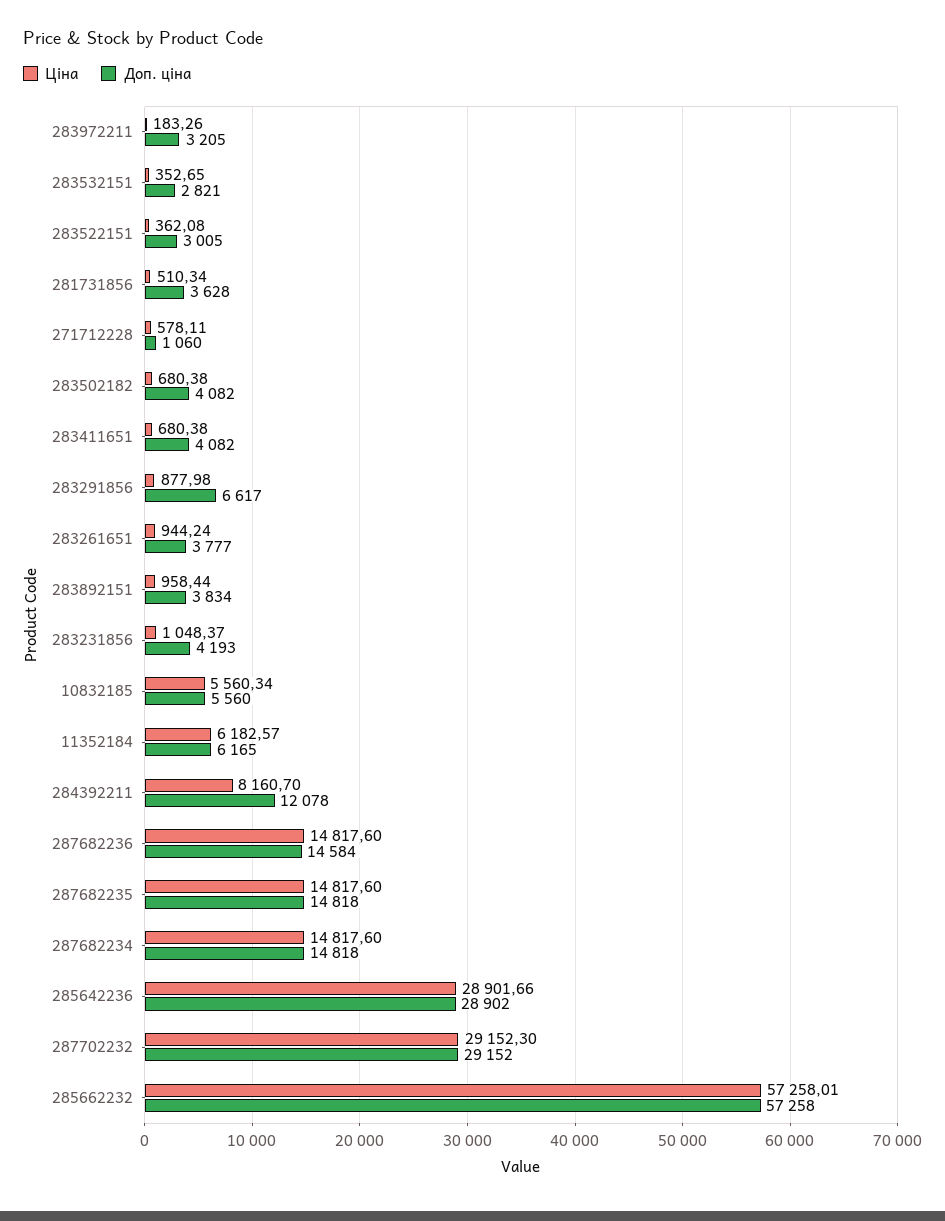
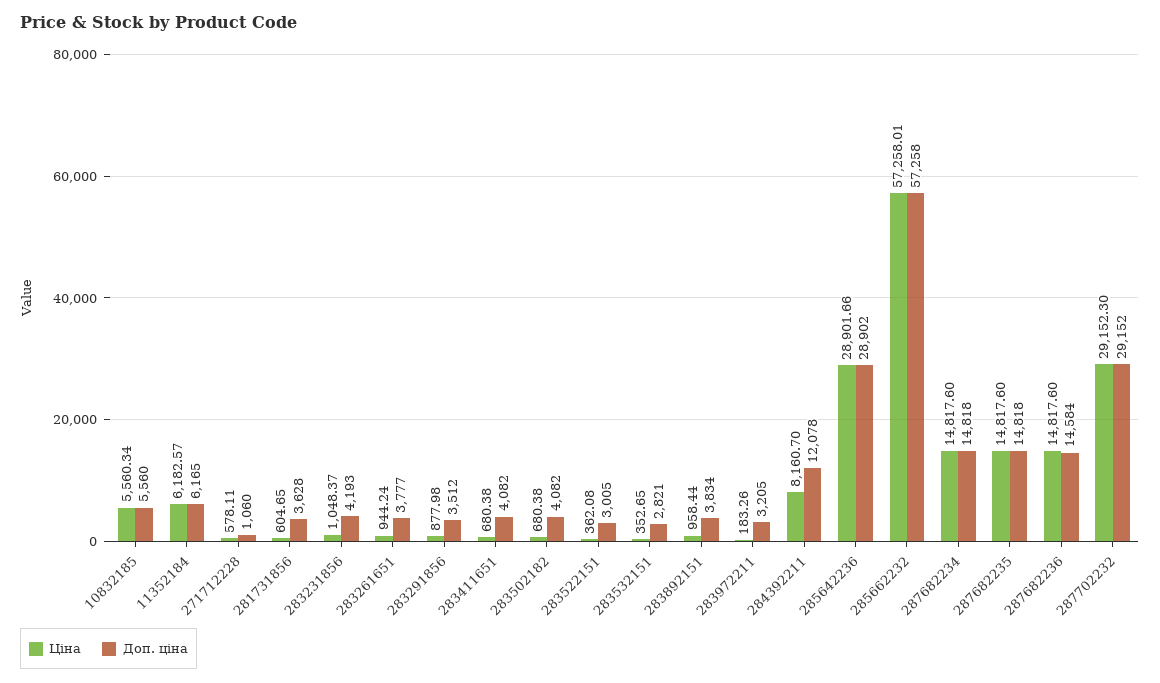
Ціна, 281731856: 510.34 -> 604.65
Доп. ціна, 283291856: 6617 -> 3512

